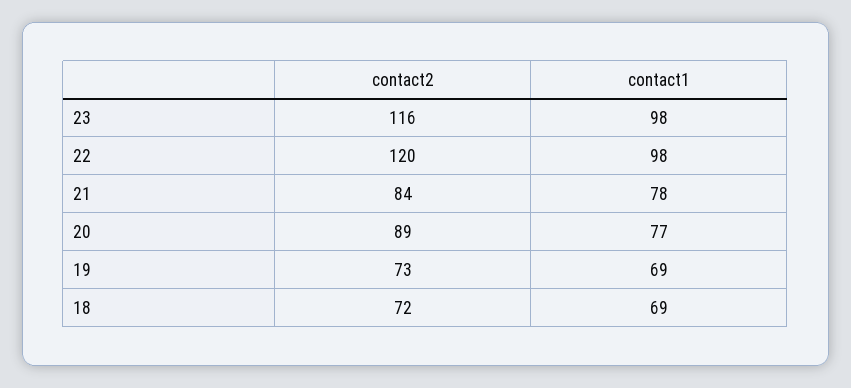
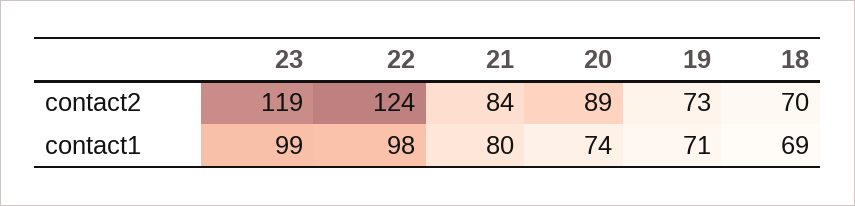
contact2, 23: 116 -> 119
contact1, 23: 98 -> 99
contact2, 22: 120 -> 124
contact1, 21: 78 -> 80
contact1, 20: 77 -> 74
contact1, 19: 69 -> 71
contact2, 18: 72 -> 70

